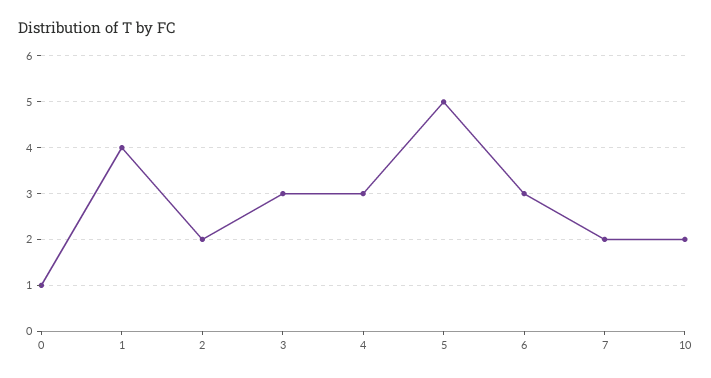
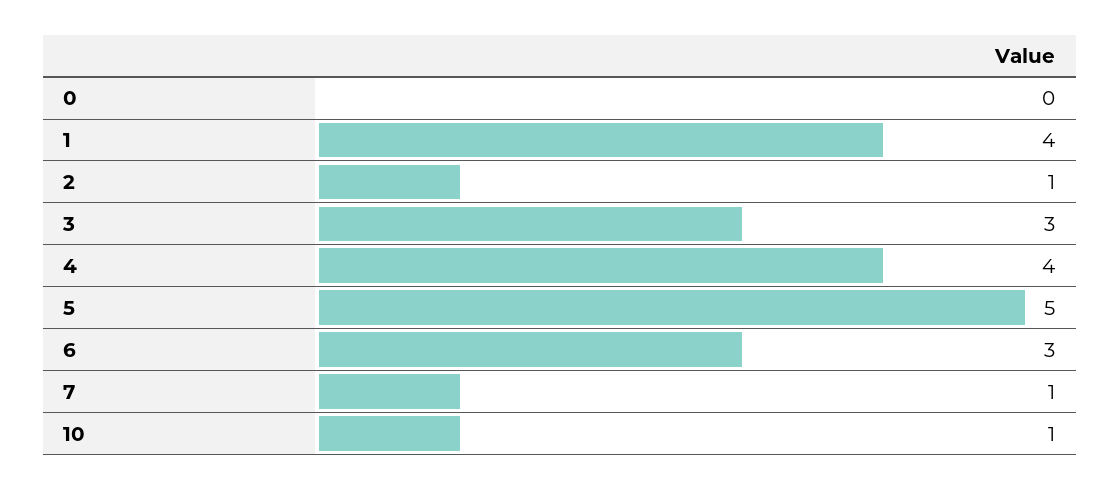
0: 1 -> 0
2: 2 -> 1
4: 3 -> 4
7: 2 -> 1
10: 2 -> 1

